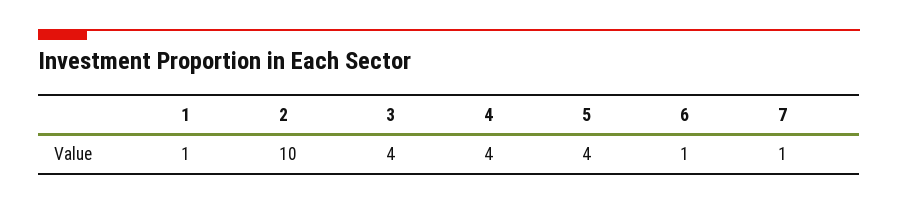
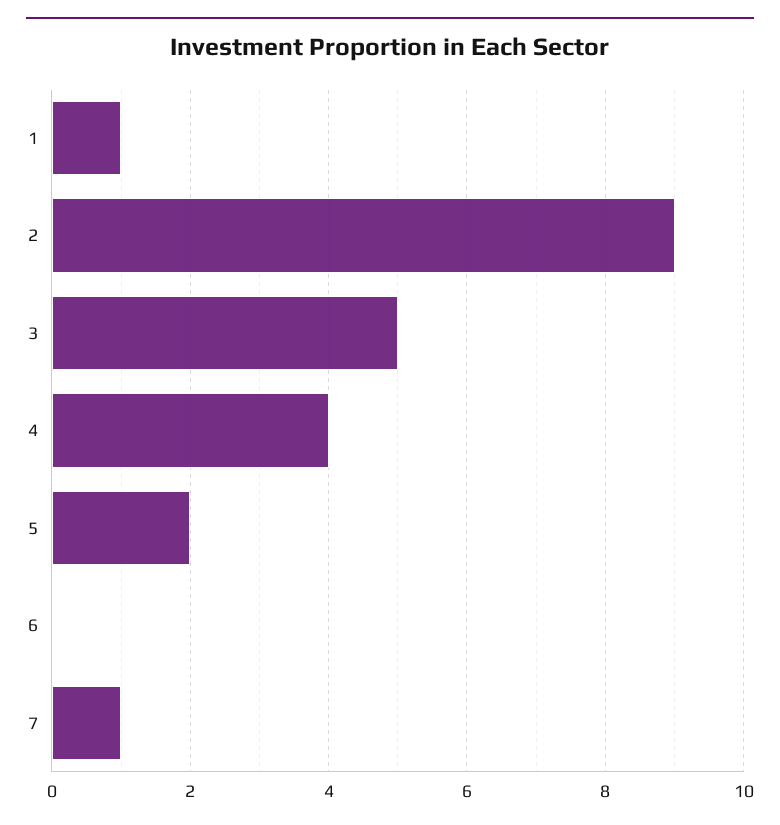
2: 10 -> 9
3: 4 -> 5
5: 4 -> 2
6: 1 -> 0

